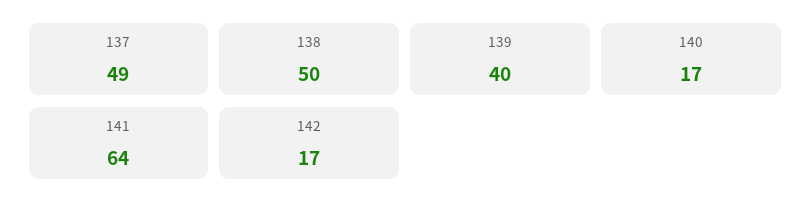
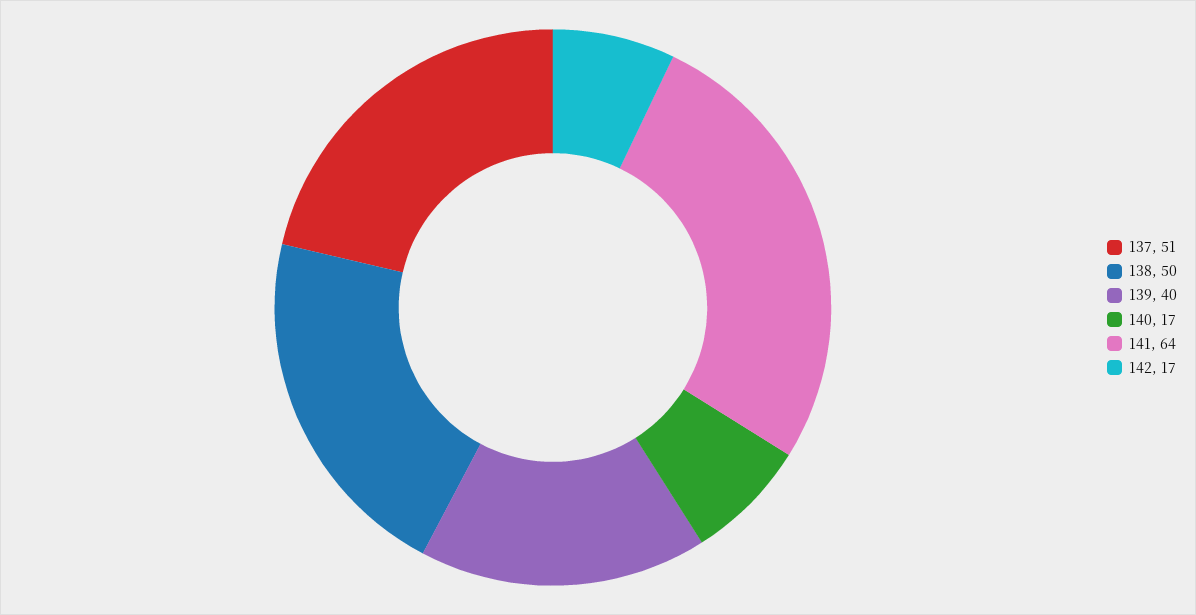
137: 49 -> 51

